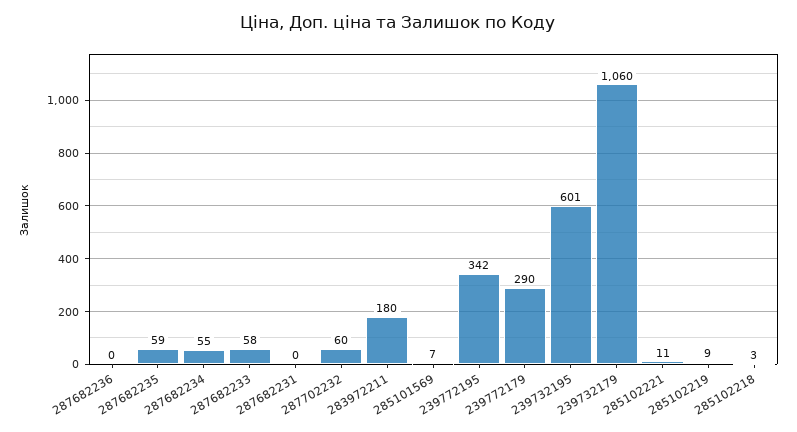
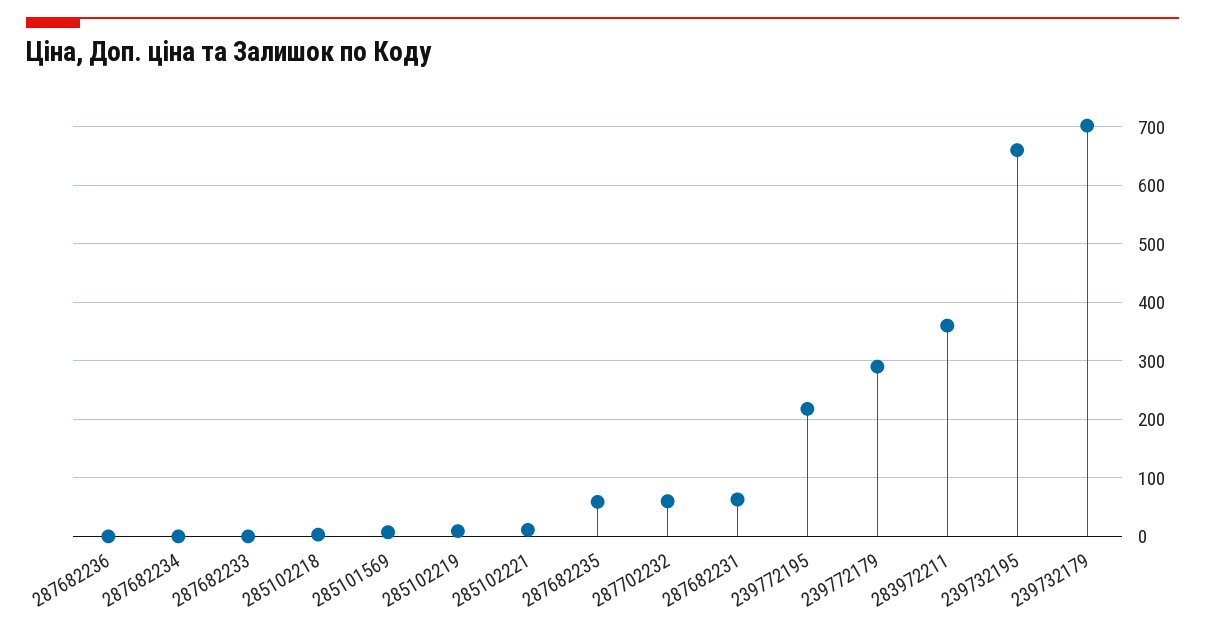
287682234: 55 -> 0
287682233: 58 -> 0
287682231: 0 -> 60
283972211: 180 -> 360
239772195: 342 -> 220
239732195: 601 -> 660
239732179: 1060 -> 700

